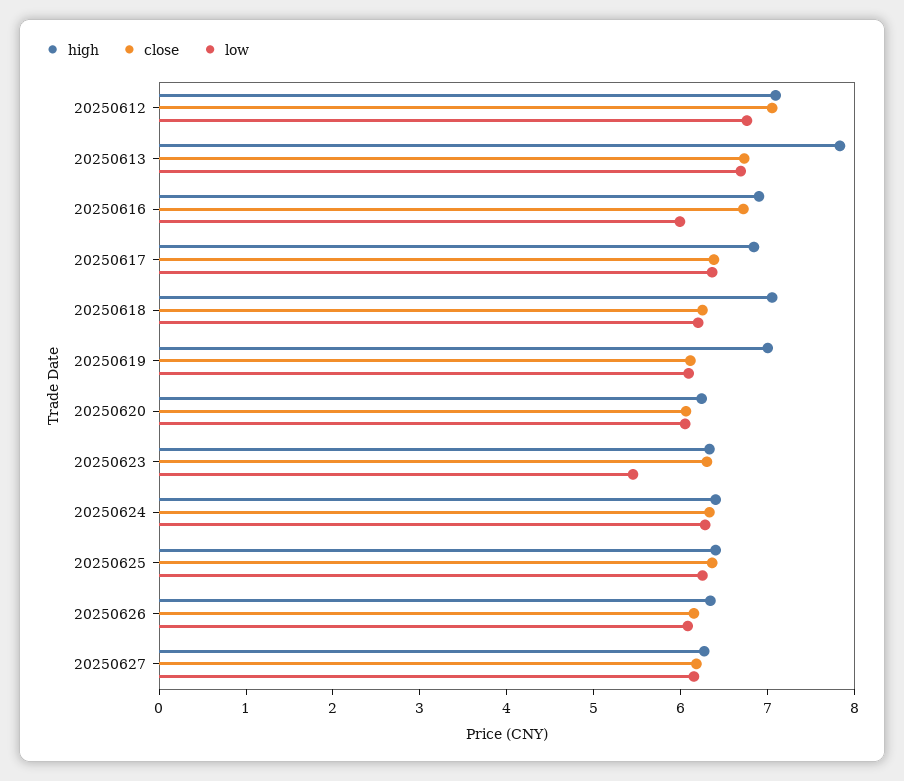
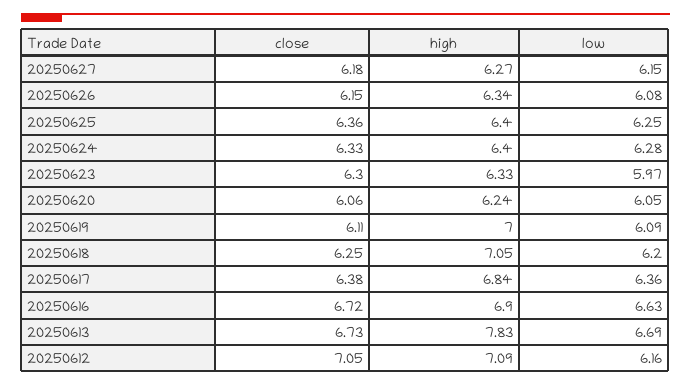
low, 20250612: 6.8 -> 6.16
low, 20250616: 6 -> 6.63
low, 20250623: 5.4 -> 5.97

